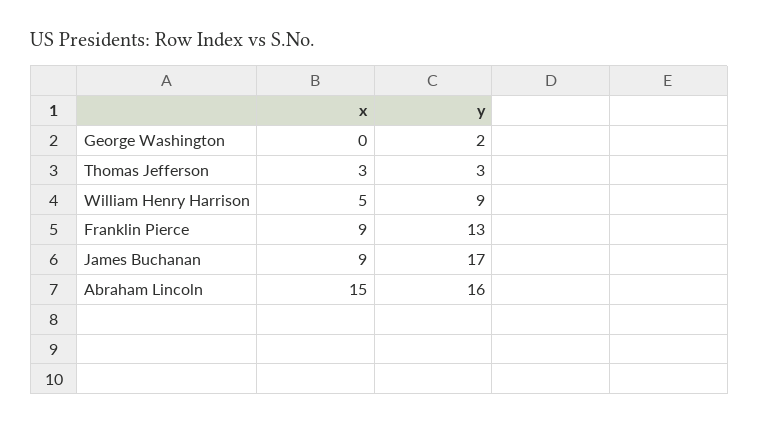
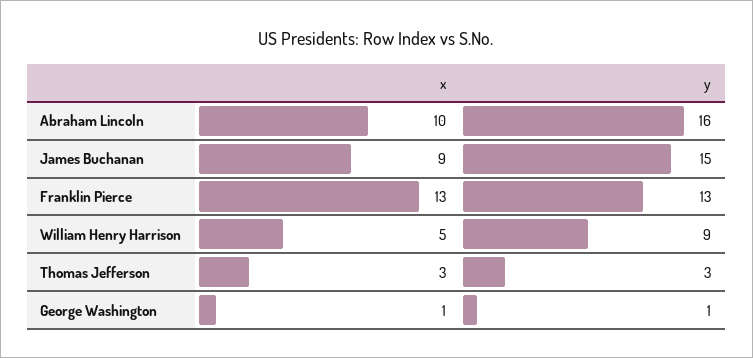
x, George Washington: 0 -> 1
y, George Washington: 2 -> 1
x, Franklin Pierce: 9 -> 13
y, James Buchanan: 17 -> 15
x, Abraham Lincoln: 15 -> 10

